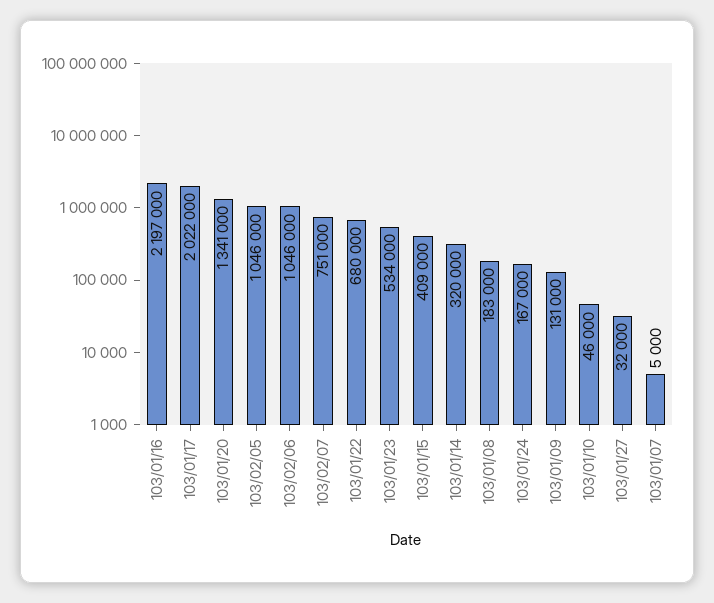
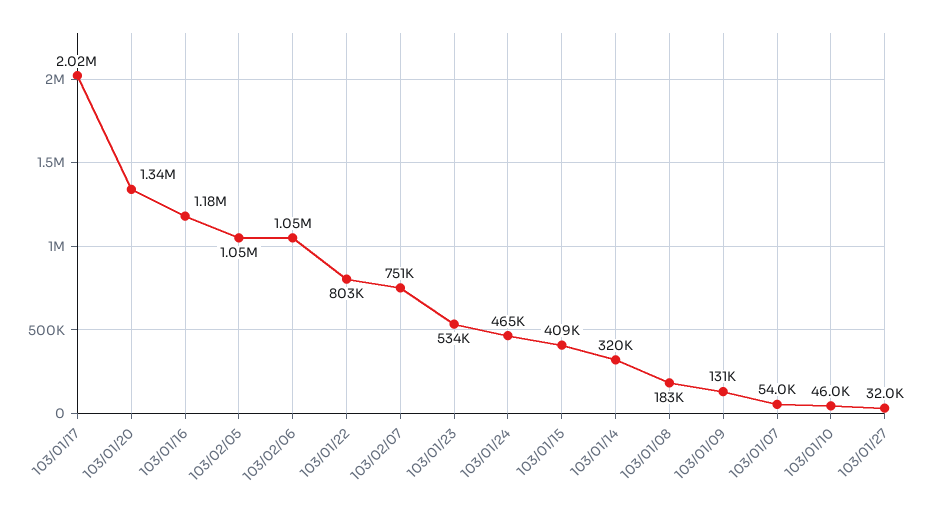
103/01/16: 2197000 -> 1180000
103/01/22: 680000 -> 803000
103/01/24: 167000 -> 465000
103/01/07: 5000 -> 54000

